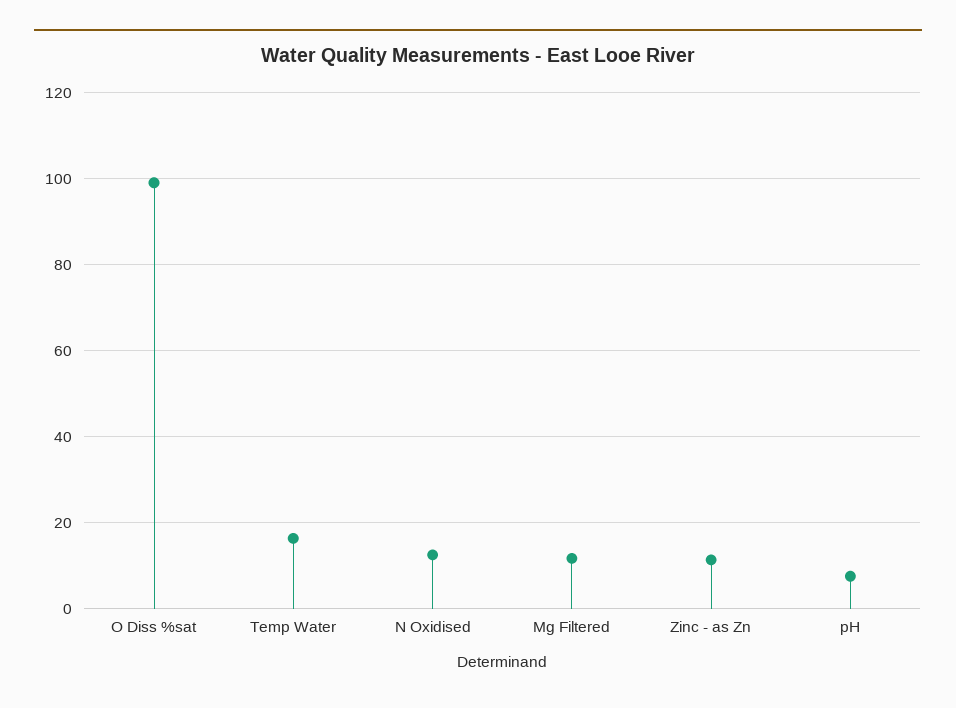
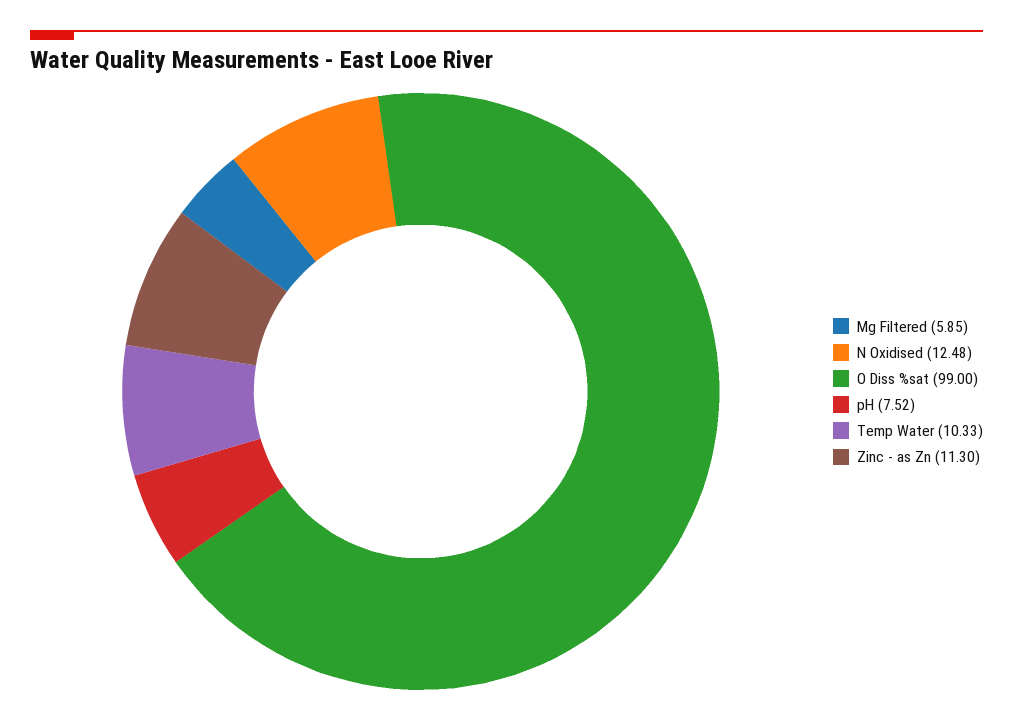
Temp Water: 16 -> 10.33
Mg Filtered: 12 -> 5.85

